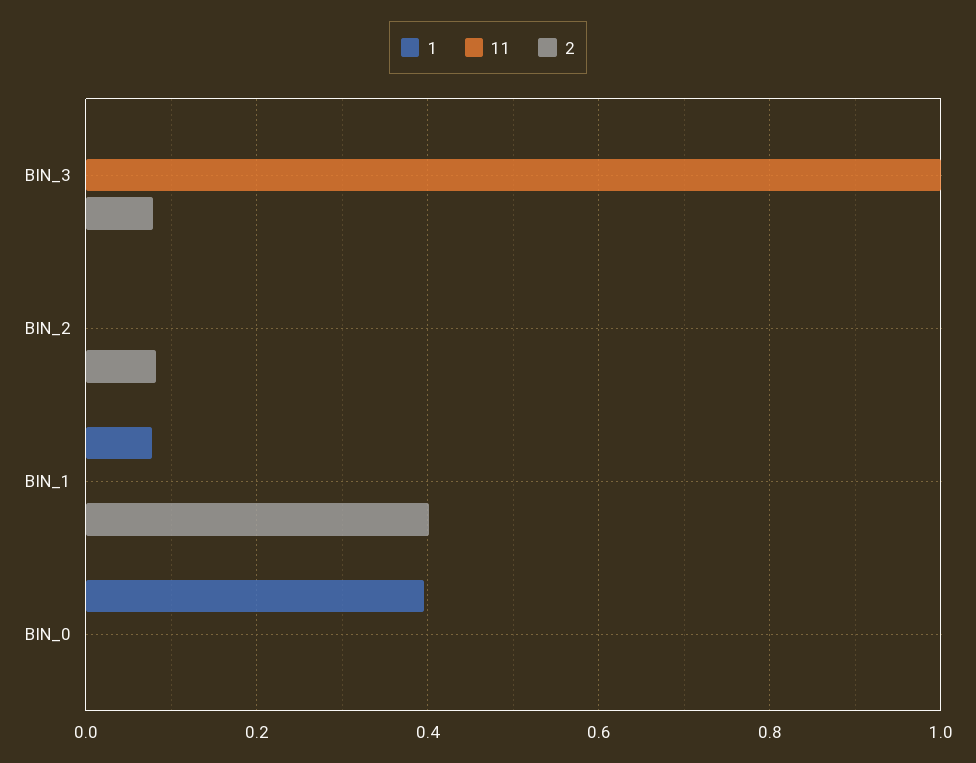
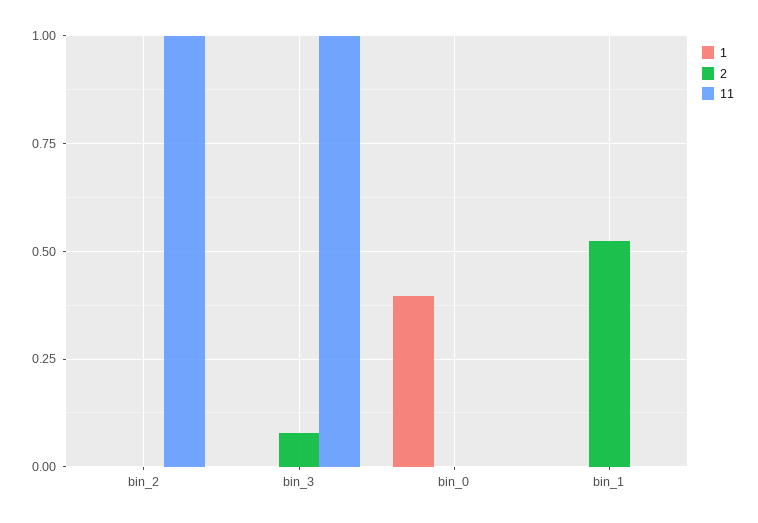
11, BIN_2: 0 -> 1
2, BIN_2: 0.08 -> 0
1, BIN_1: 0.08 -> 0
2, BIN_1: 0.4 -> 0.525

